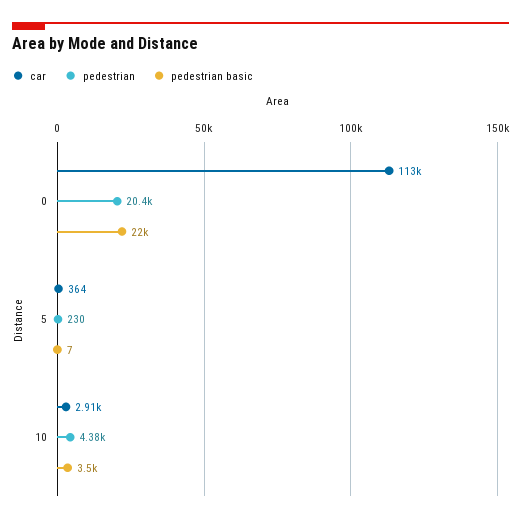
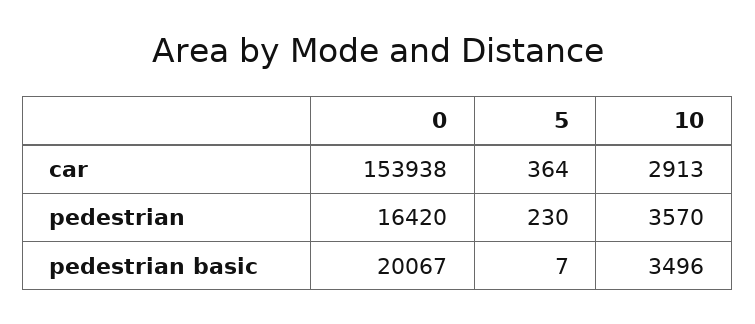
car, 0: 113000 -> 153938
pedestrian, 0: 20400 -> 16420
pedestrian basic, 0: 22000 -> 20067
pedestrian, 10: 4380 -> 3570

